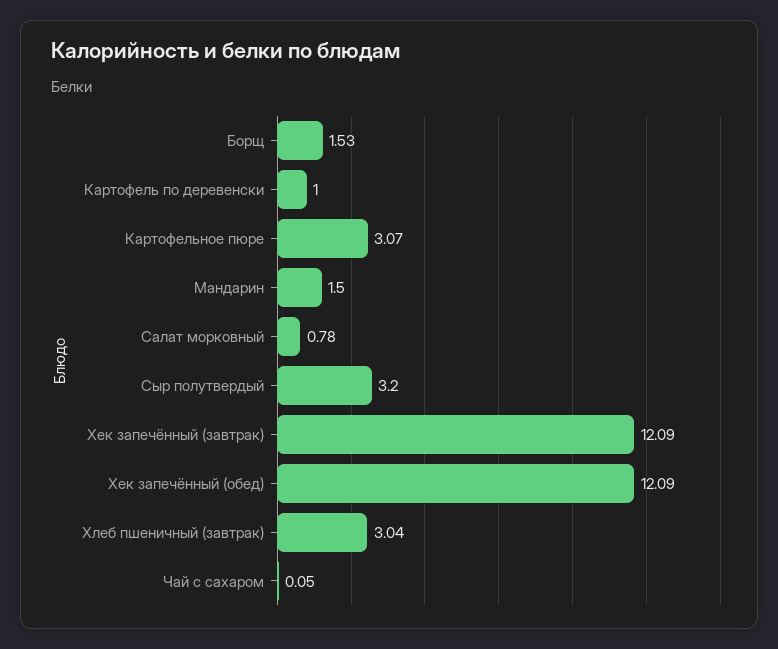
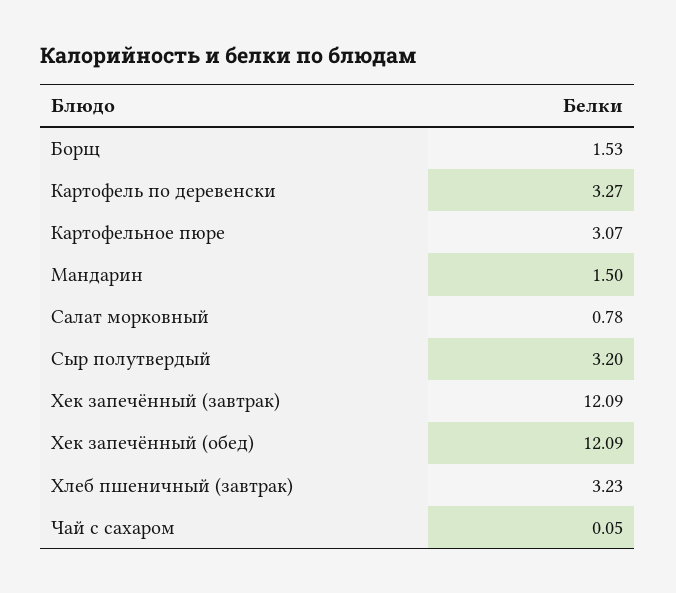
Картофель по деревенски: 1 -> 3.27
Хлеб пшеничный (завтрак): 3.04 -> 3.23

